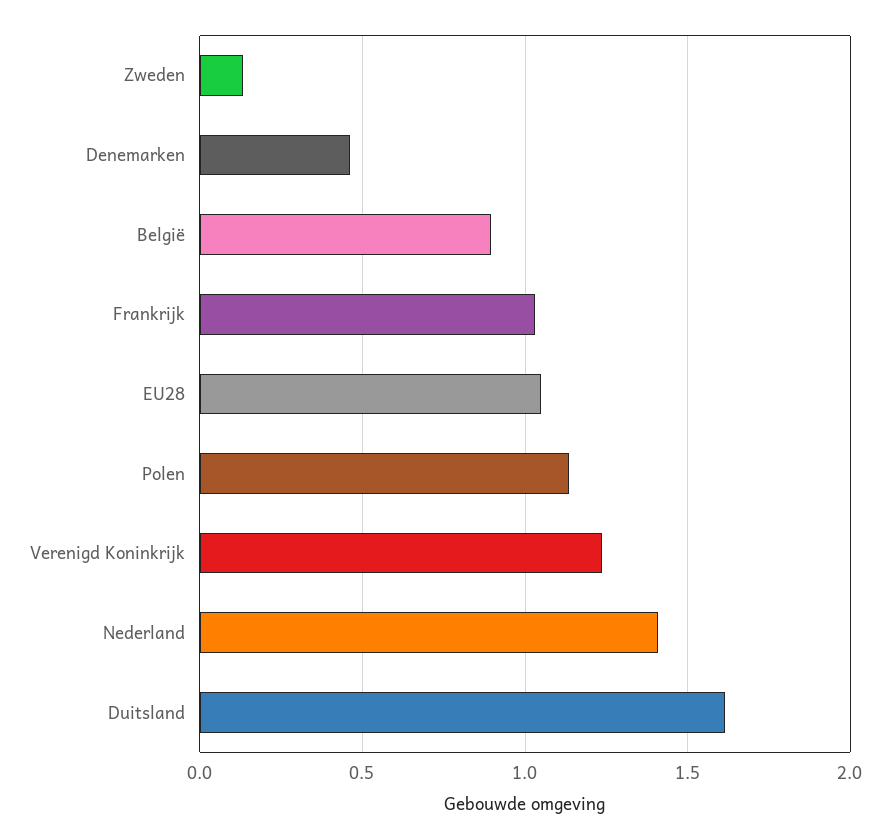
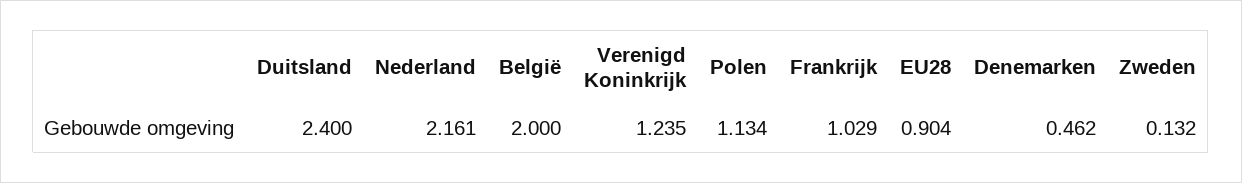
België: 0.9 -> 2
EU28: 1.05 -> 0.904
Nederland: 1.4 -> 2.161
Duitsland: 1.6 -> 2.4

